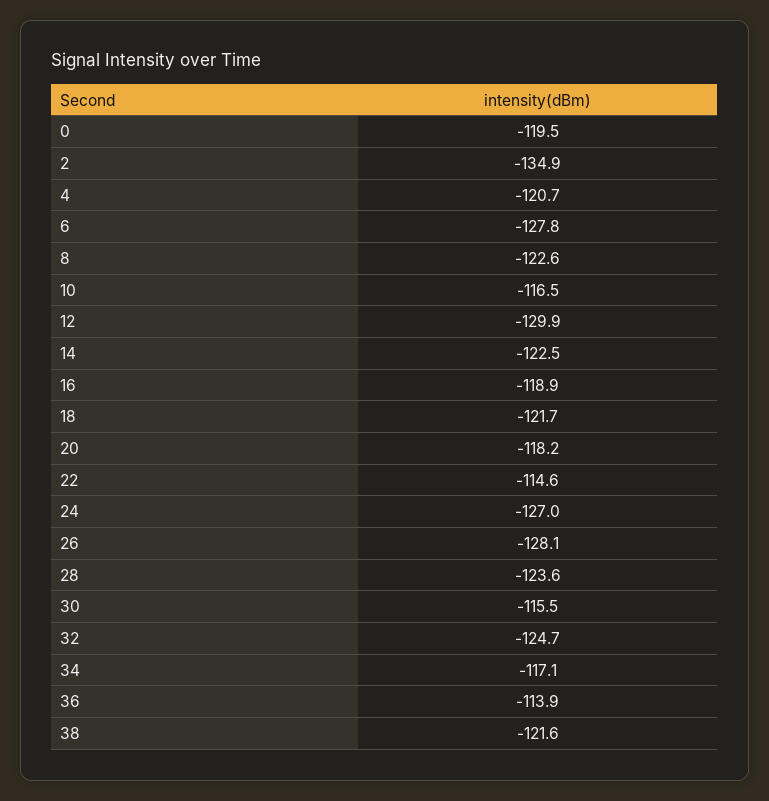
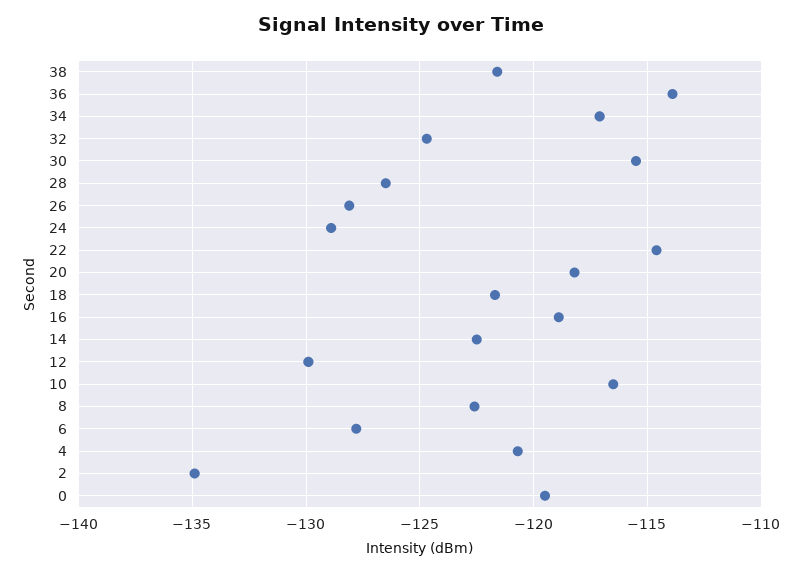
24: -127 -> -129
28: -123.6 -> -126.5

